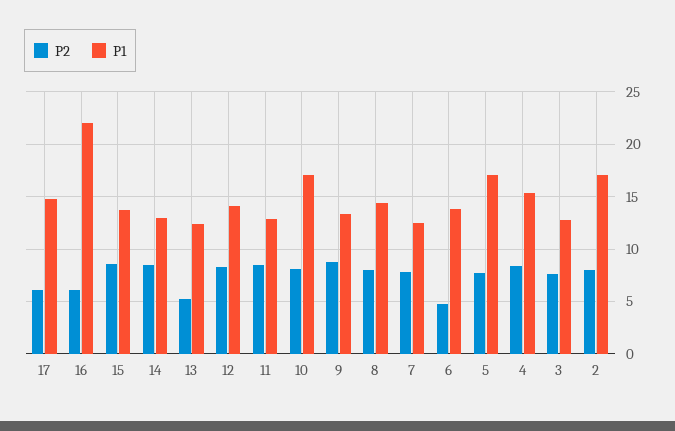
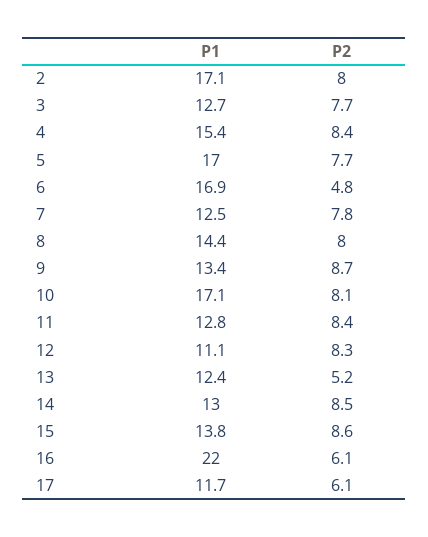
P1, 17: 15 -> 11.7
P1, 12: 14 -> 11.1
P1, 6: 14 -> 16.9

